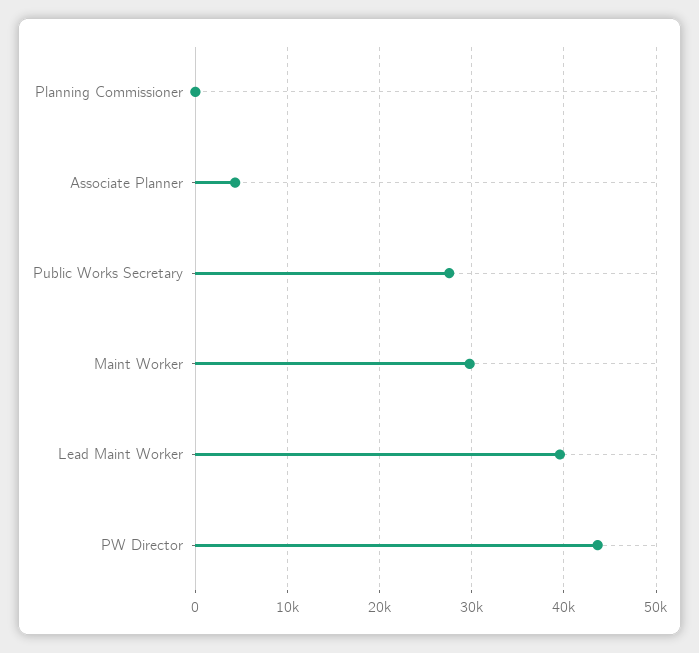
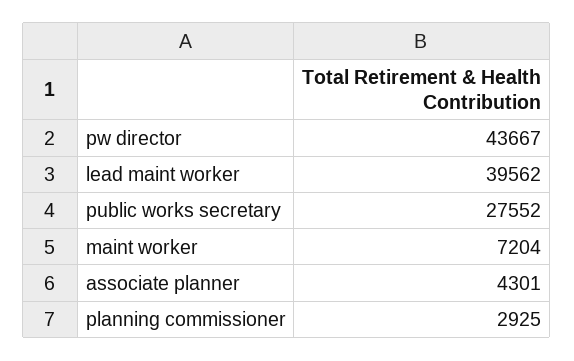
Planning Commissioner: 0 -> 2925
Maint Worker: 30000 -> 7204

